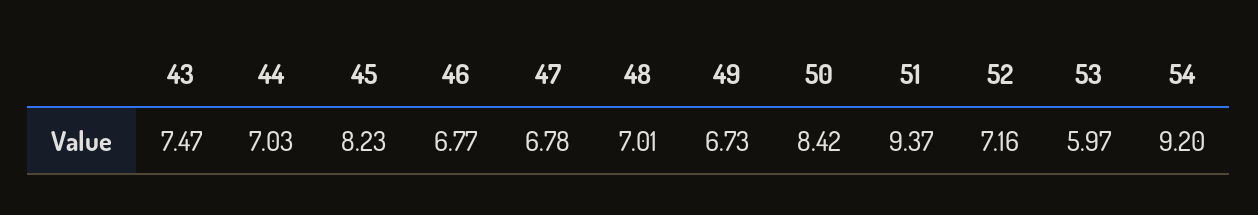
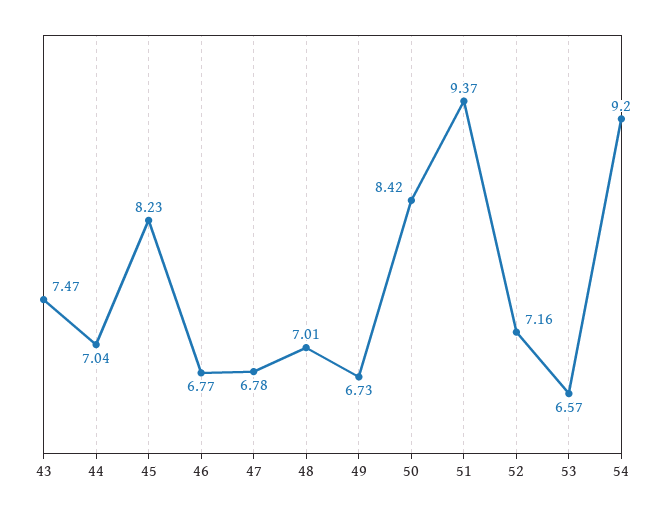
44: 7.03 -> 7.04
53: 5.97 -> 6.57

